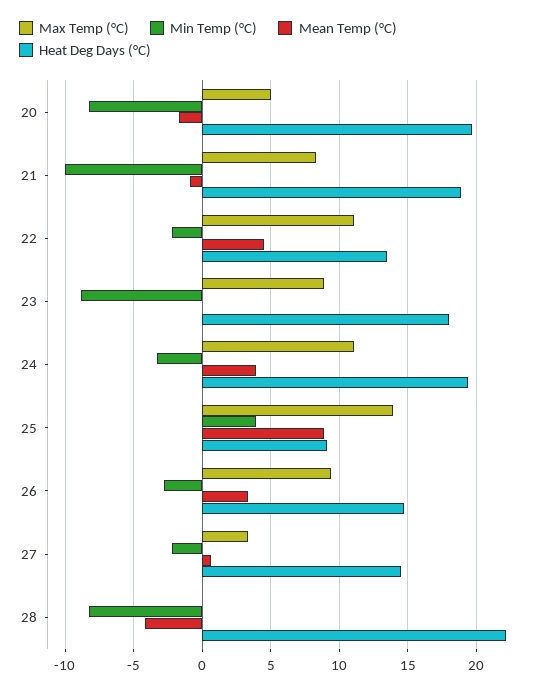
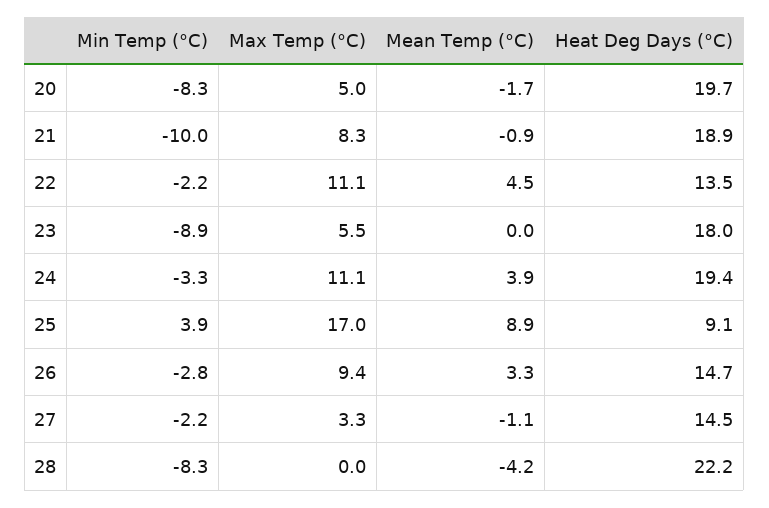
Max Temp (°C), 23: 9 -> 5.5
Max Temp (°C), 25: 14 -> 17
Mean Temp (°C), 27: 0.5 -> -1.1

